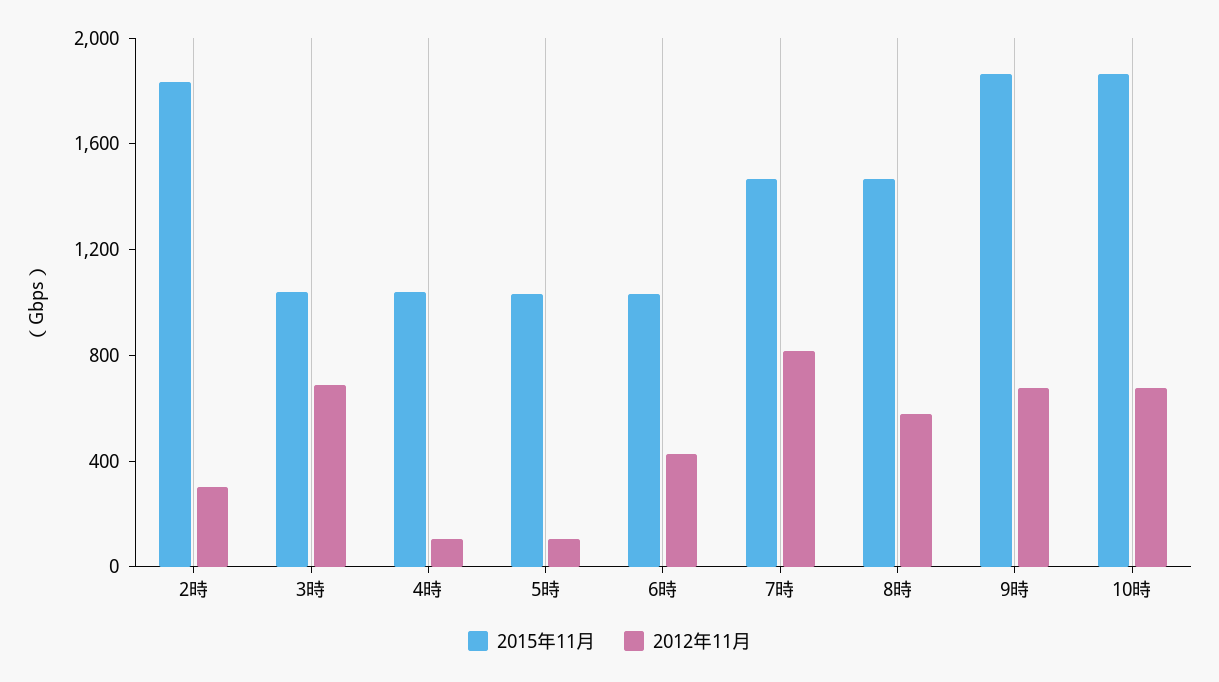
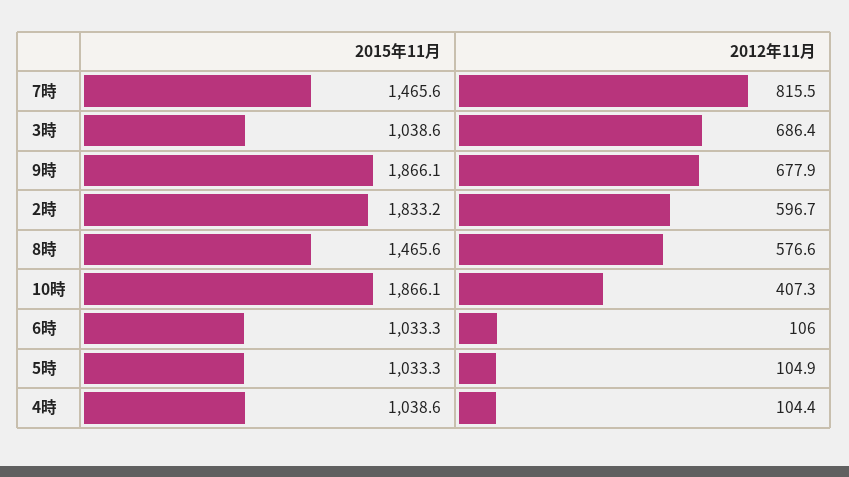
2012年11月, 2時: 300 -> 596.7
2012年11月, 6時: 400 -> 106
2012年11月, 10時: 700 -> 407.3

